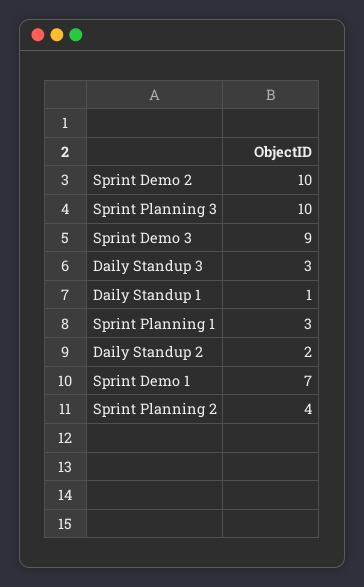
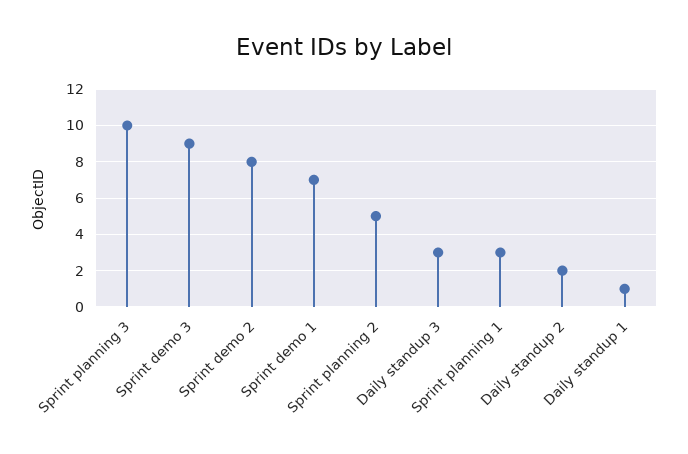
Sprint Demo 2: 10 -> 8
Sprint Planning 2: 4 -> 5

